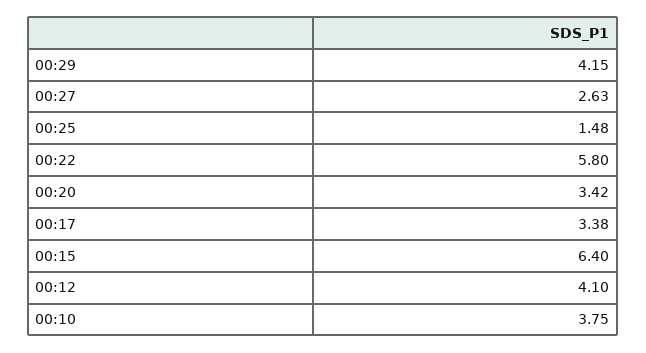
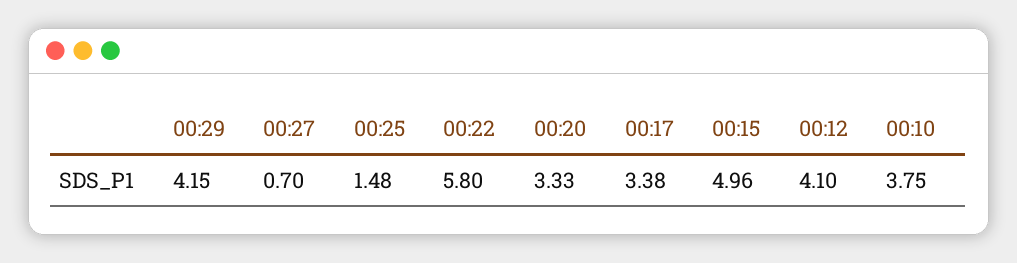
00:27: 2.63 -> 0.7
00:20: 3.42 -> 3.33
00:15: 6.4 -> 4.96

